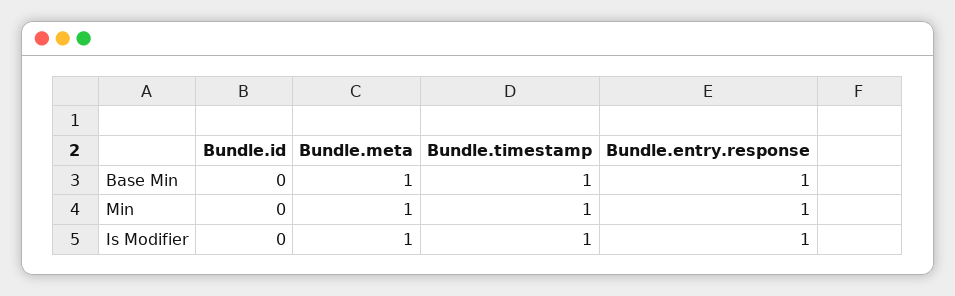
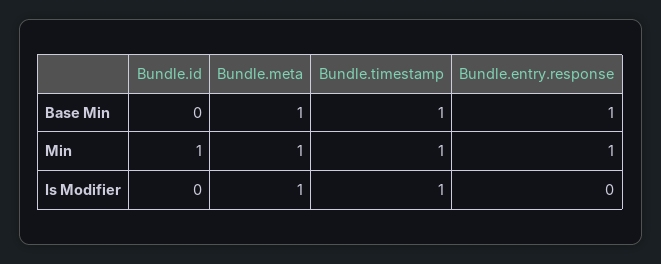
Bundle.id, Min: 0 -> 1
Bundle.entry.response, Is Modifier: 1 -> 0

